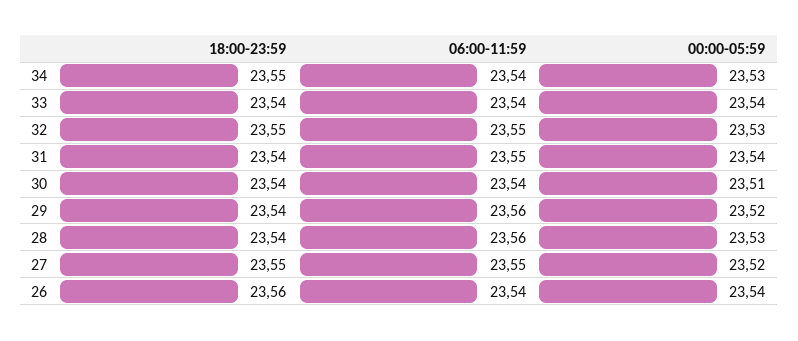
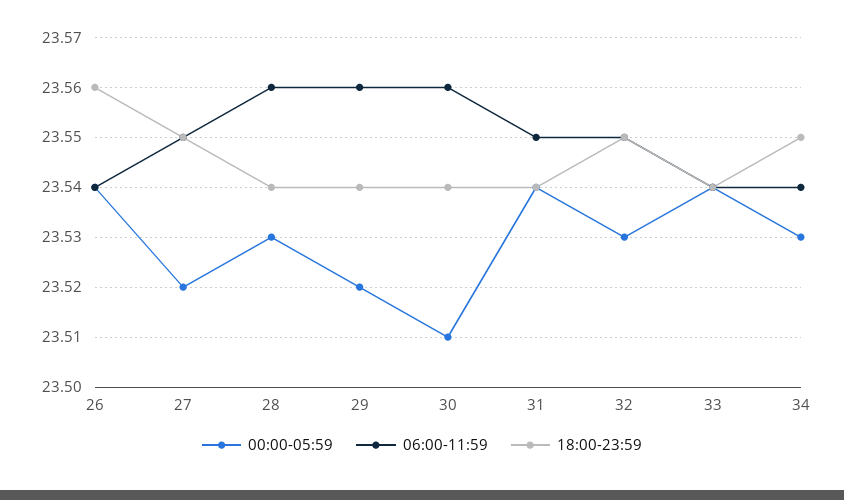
06:00-11:59, 30: 23.54 -> 23.56

